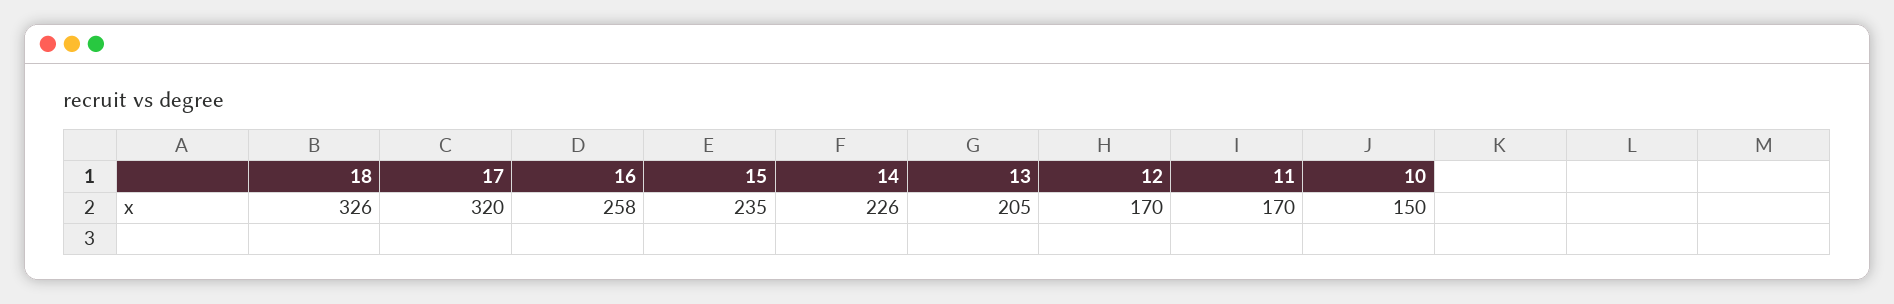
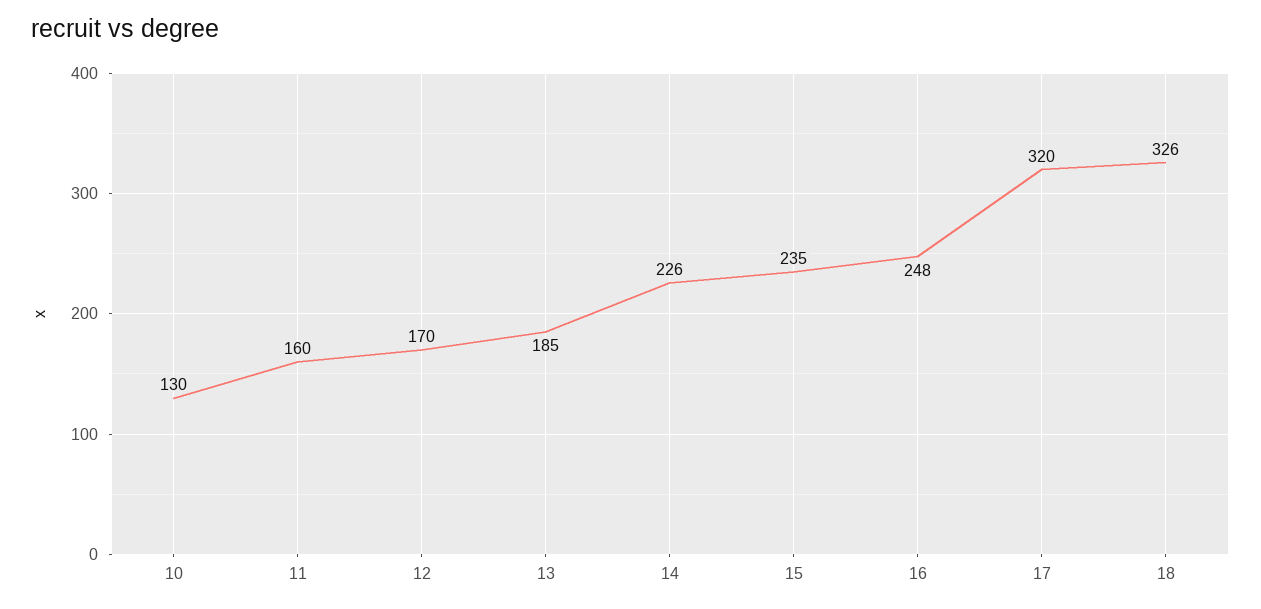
16: 258 -> 248
13: 205 -> 185
11: 170 -> 160
10: 150 -> 130

